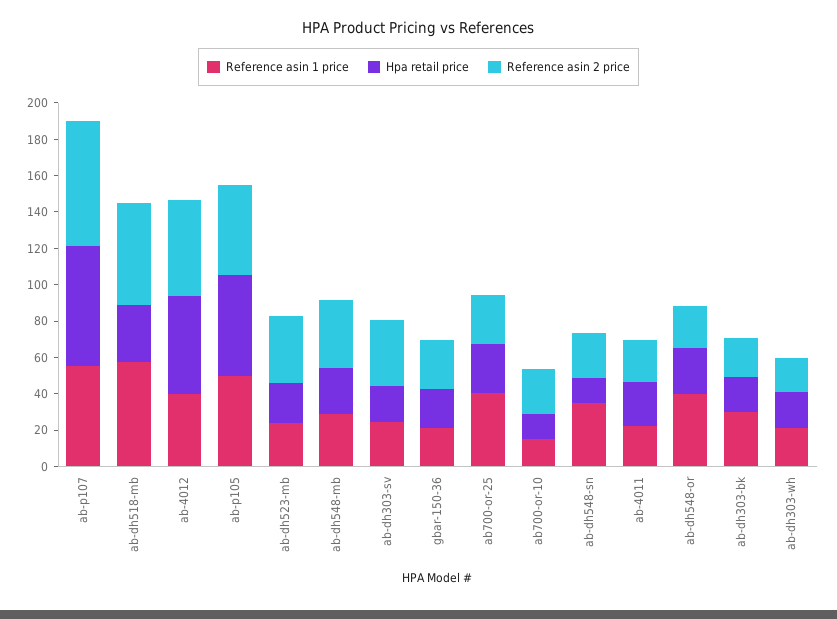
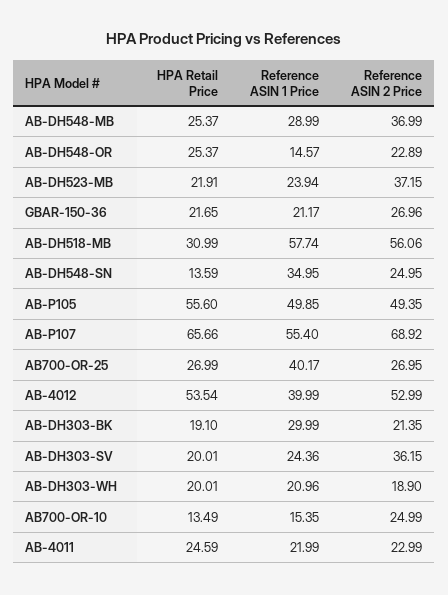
Reference asin 1 price, ab-dh548-or: 40 -> 14.57

